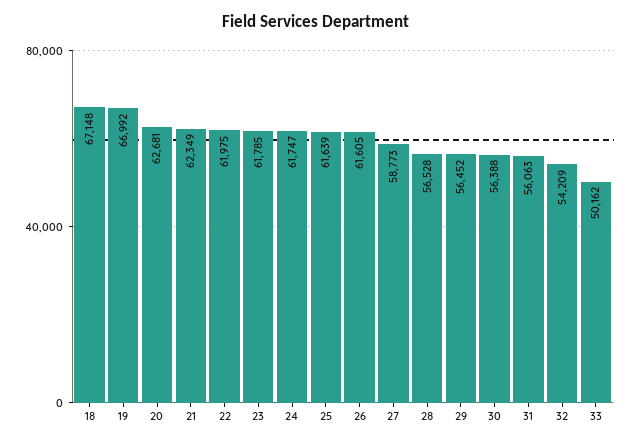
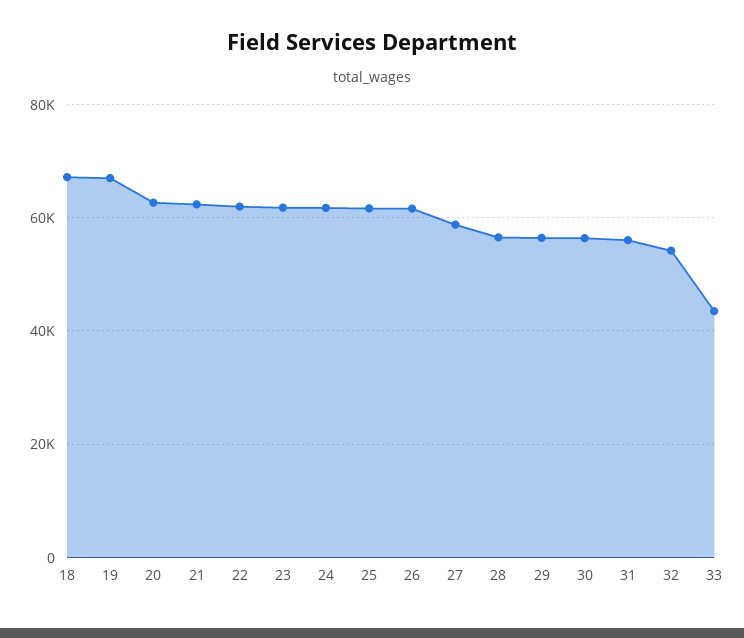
33: 50162 -> 44000

